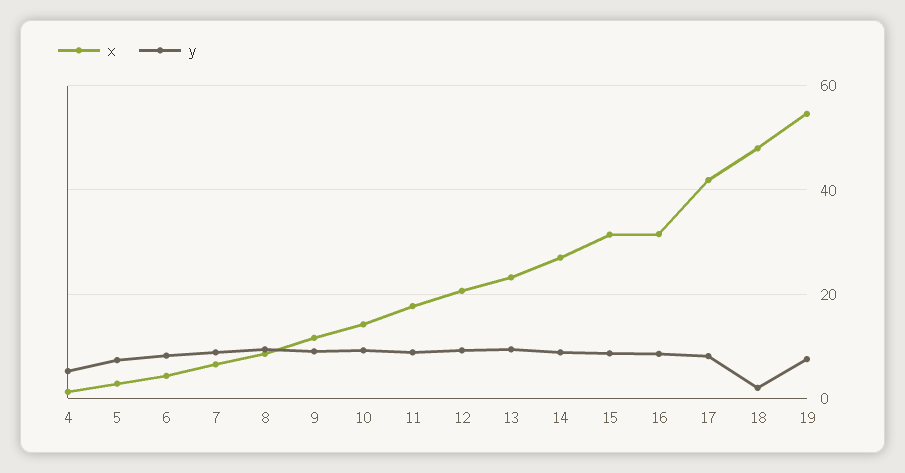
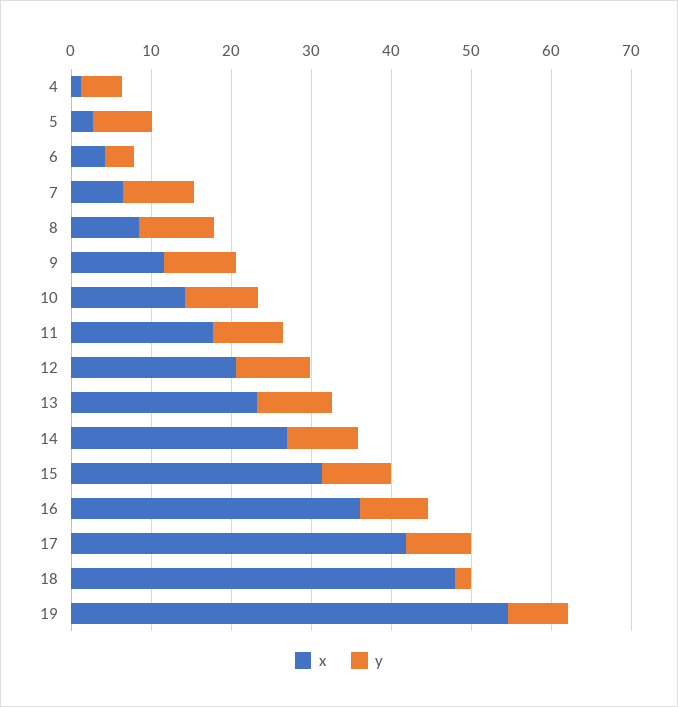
y, 6: 8 -> 4
x, 16: 32 -> 36

